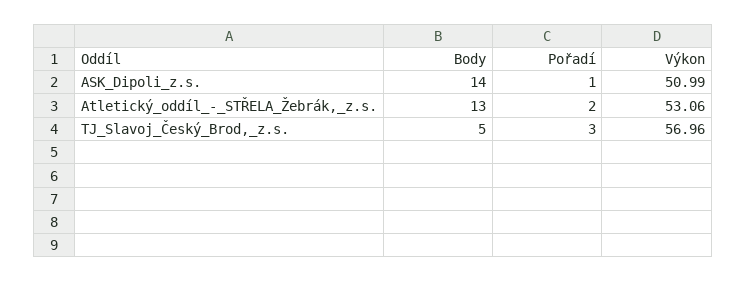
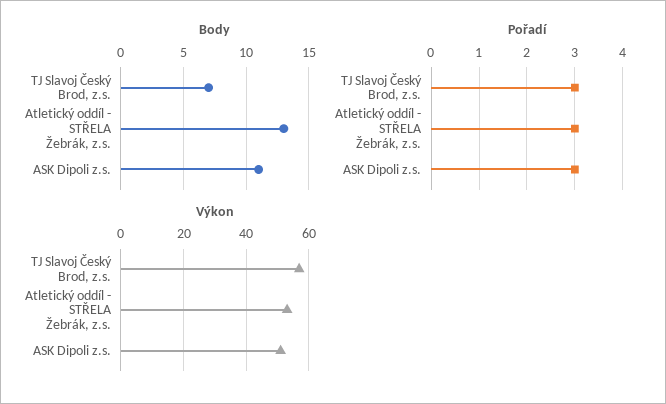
Body, ASK_Dipoli_z.s.: 14 -> 11
Pořadí, ASK_Dipoli_z.s.: 1 -> 3
Pořadí, Atletický_oddíl_-_STŘELA_Žebrák,_z.s.: 2 -> 3
Body, TJ_Slavoj_Český_Brod,_z.s.: 5 -> 7

